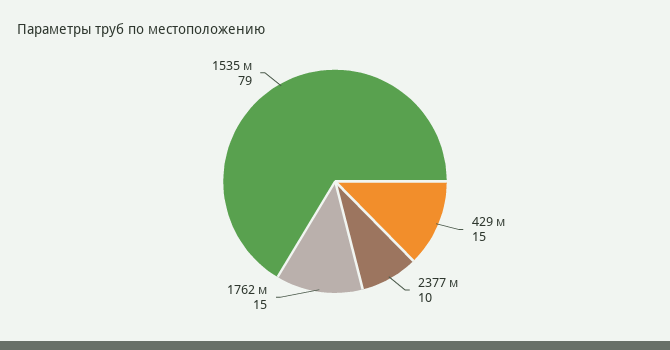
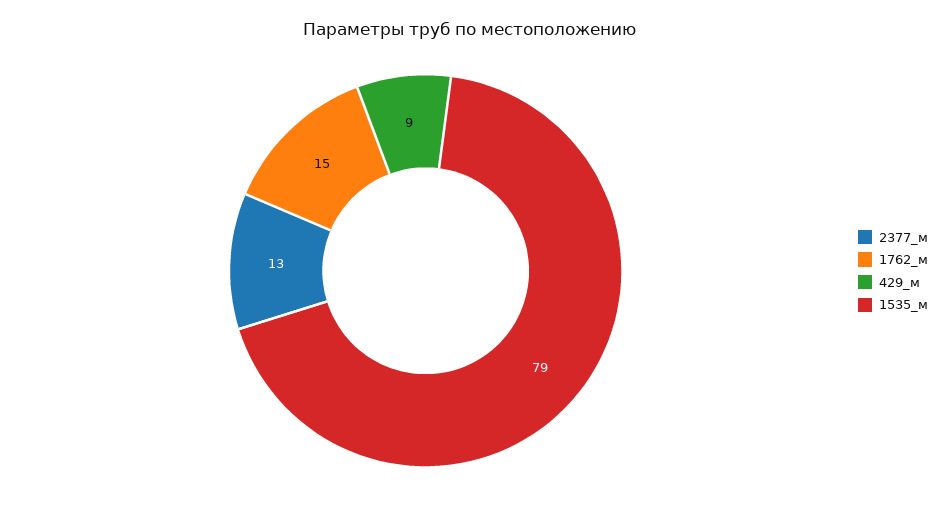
429 м: 15 -> 9
2377 м: 10 -> 13

